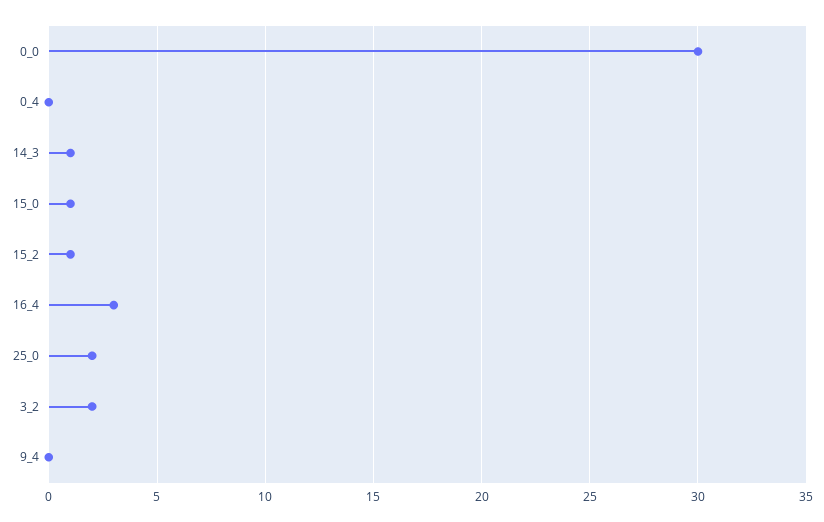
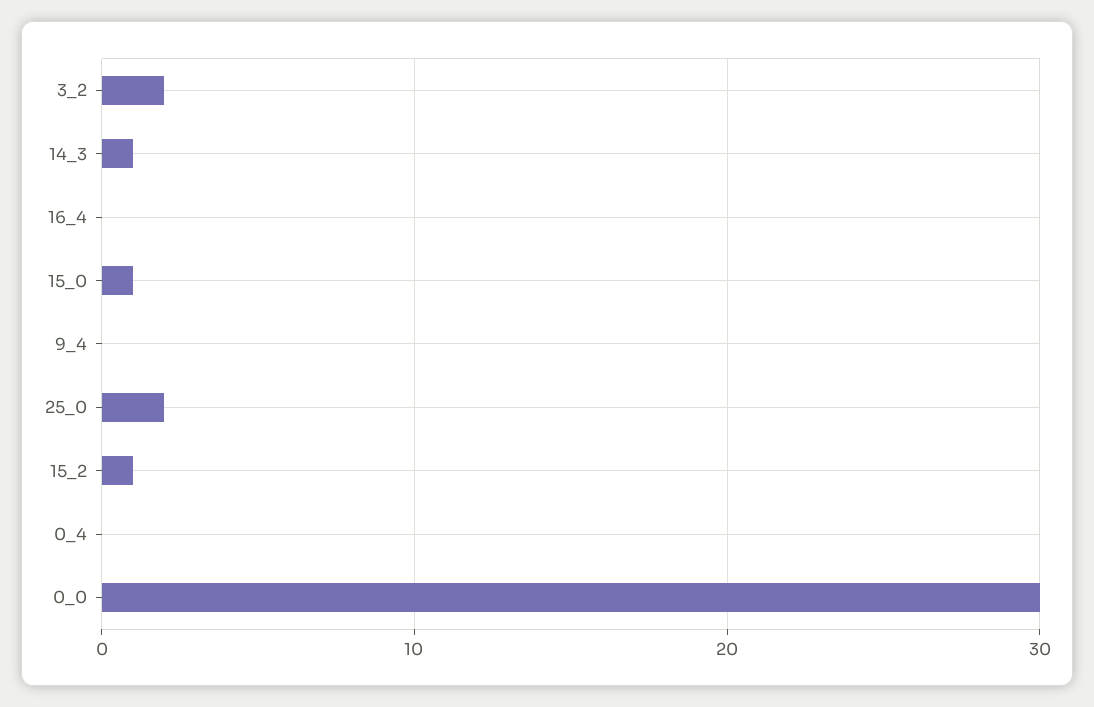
16_4: 3 -> 0

